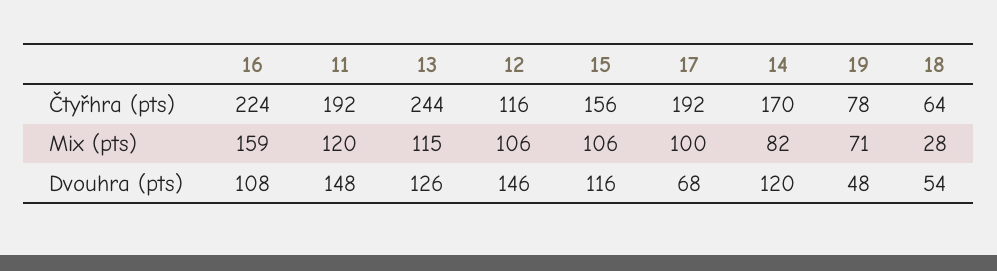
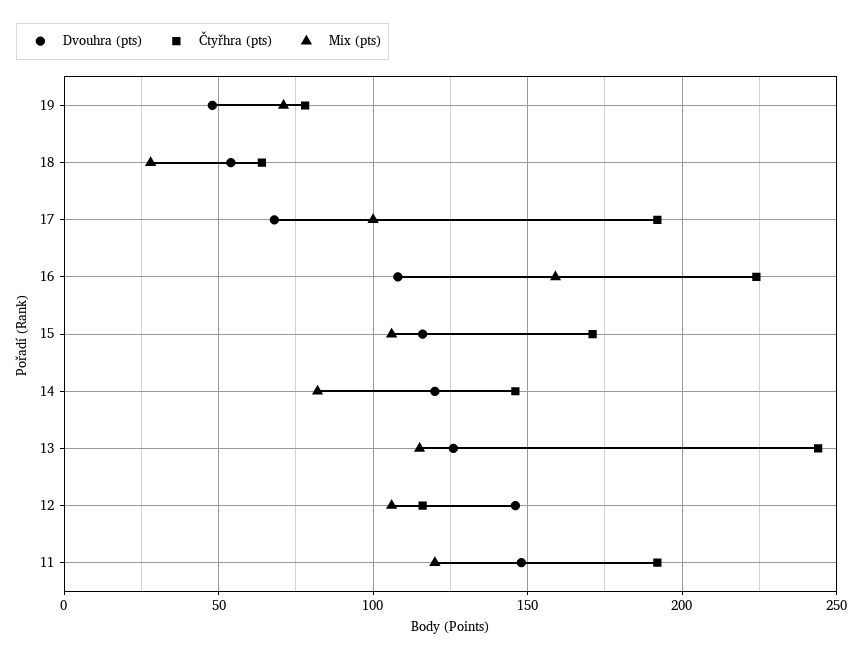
Čtyřhra (pts), 15: 156 -> 170
Čtyřhra (pts), 14: 170 -> 145

